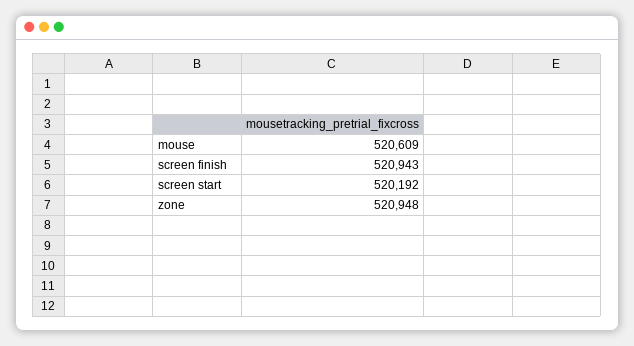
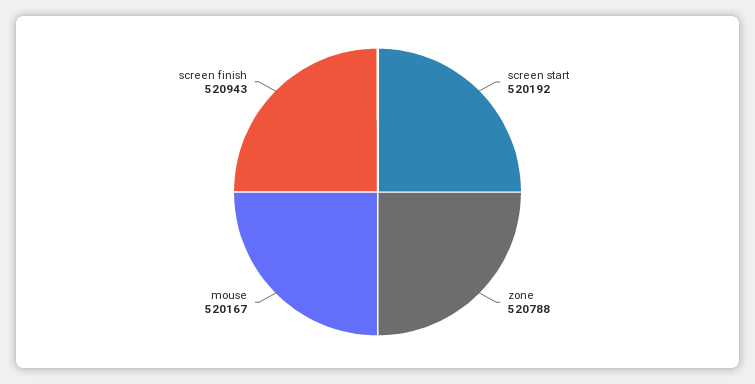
mouse: 520609 -> 520167
zone: 520948 -> 520788

